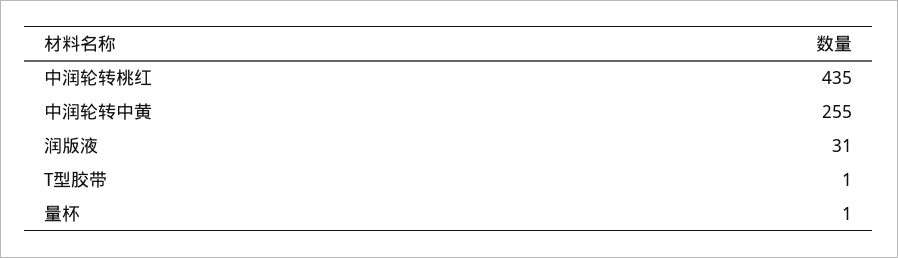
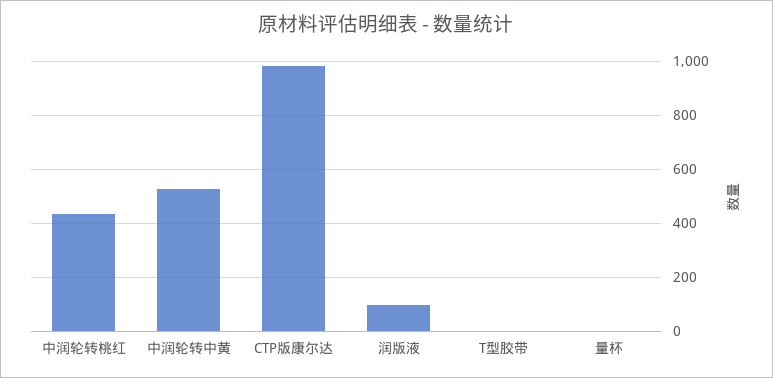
中润轮转中黄: 255 -> 525
润版液: 31 -> 100
CTP版康尔达: none -> 975

